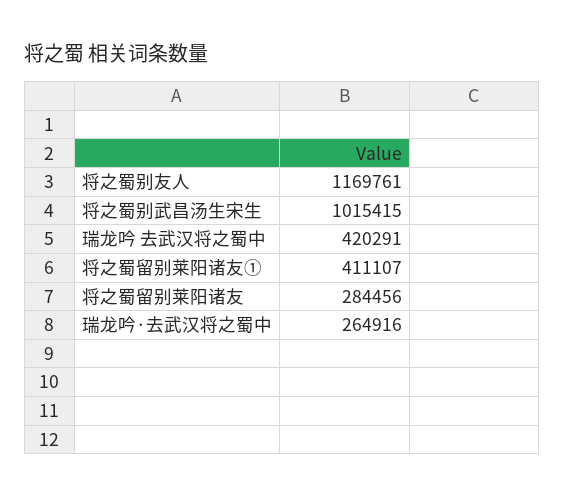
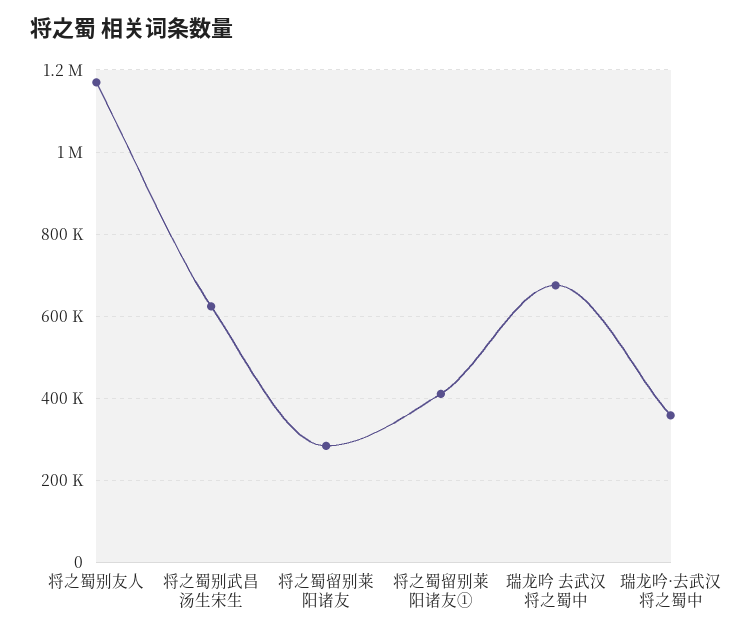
将之蜀别武昌汤生宋生: 1015415 -> 620000
瑞龙吟 去武汉将之蜀中: 420291 -> 680000
瑞龙吟·去武汉将之蜀中: 264916 -> 360000

